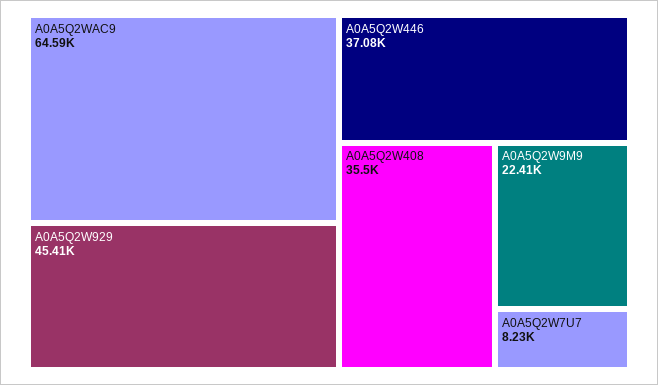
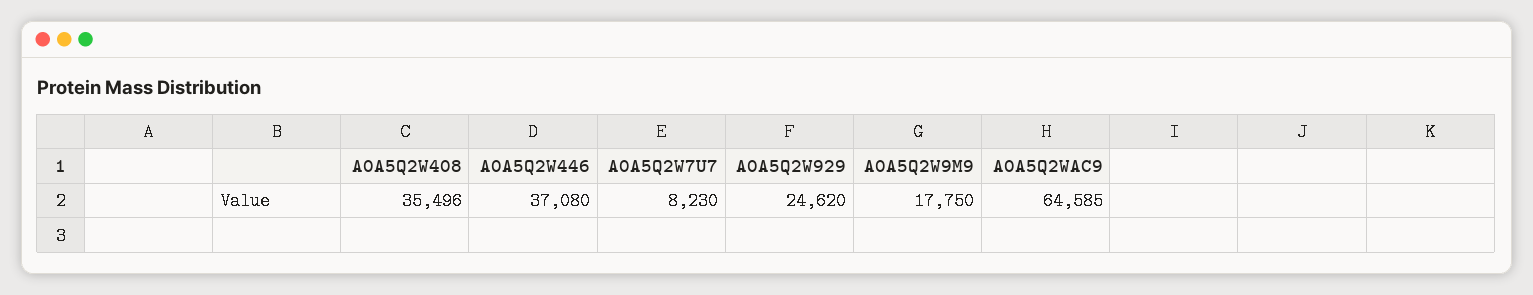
A0A5Q2W929: 45410 -> 24620
A0A5Q2W9M9: 22410 -> 17750

